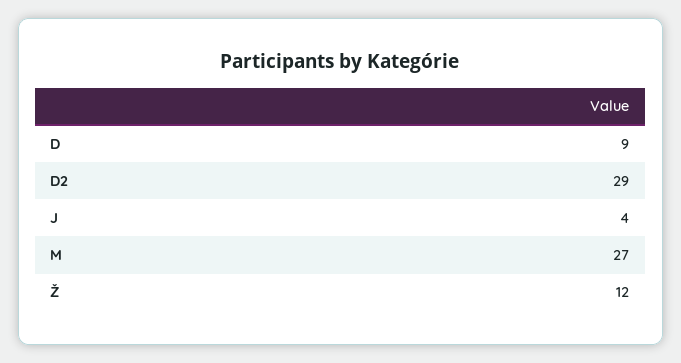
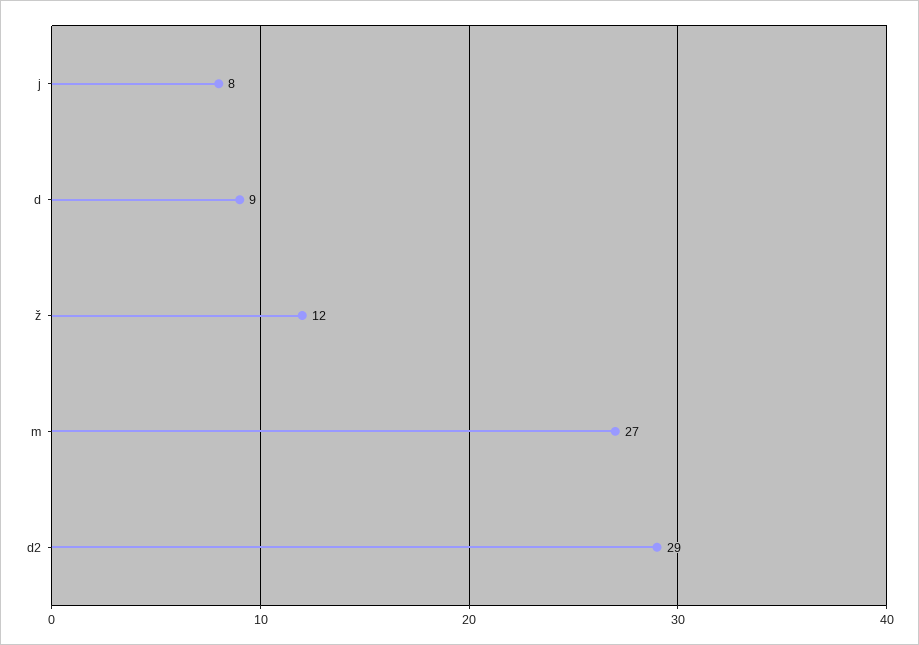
J: 4 -> 8

